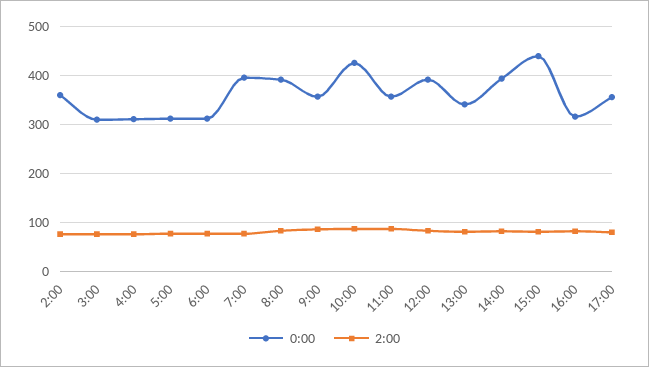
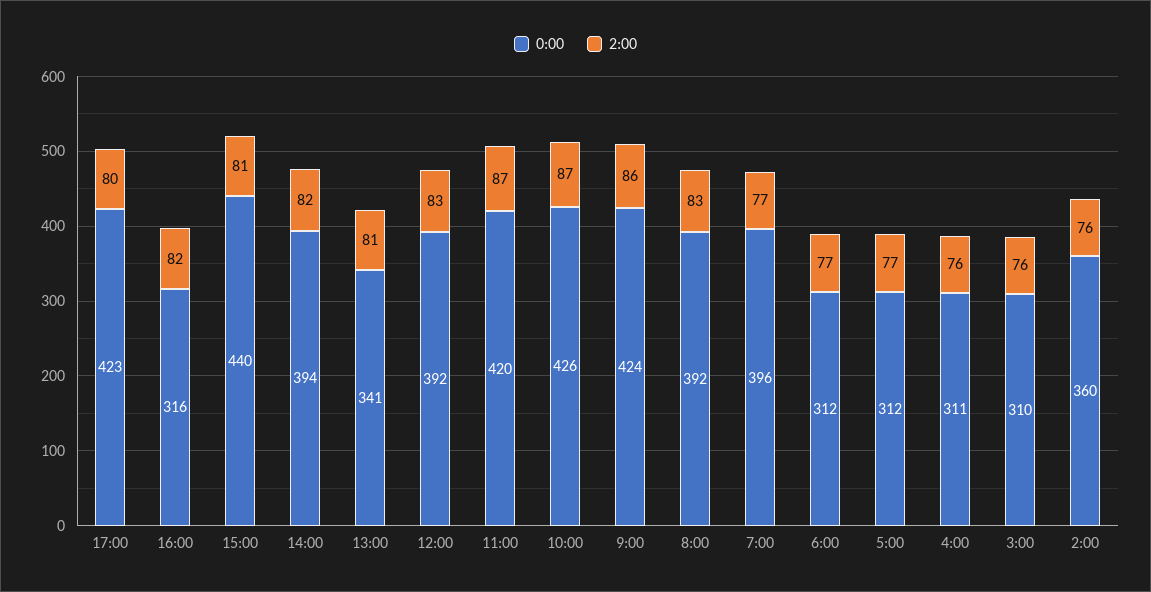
0:00, 9:00: 360 -> 424
0:00, 11:00: 360 -> 420
0:00, 17:00: 360 -> 423

